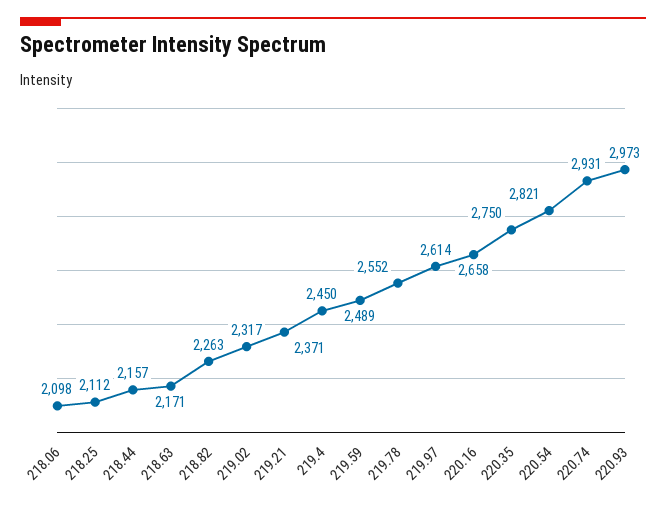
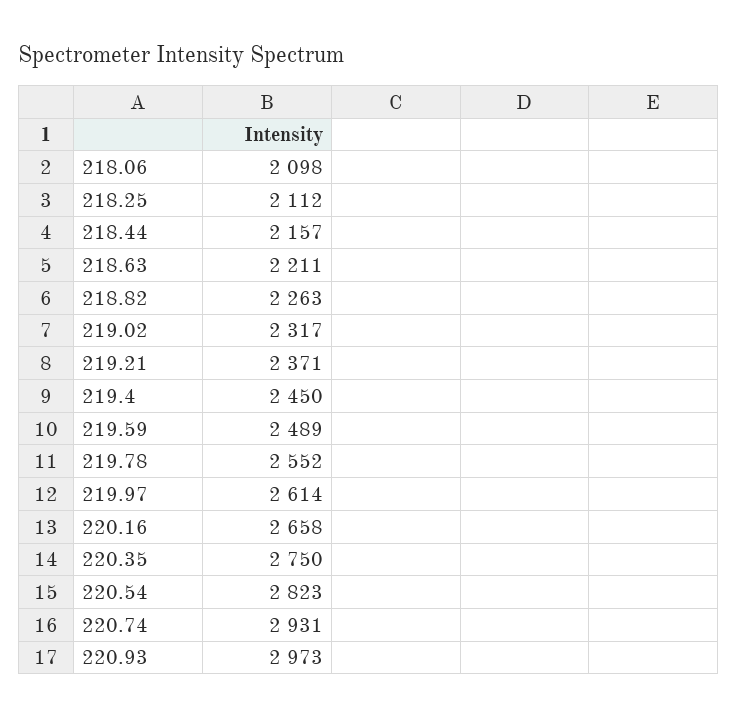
218.63: 2171 -> 2211
220.54: 2821 -> 2823

